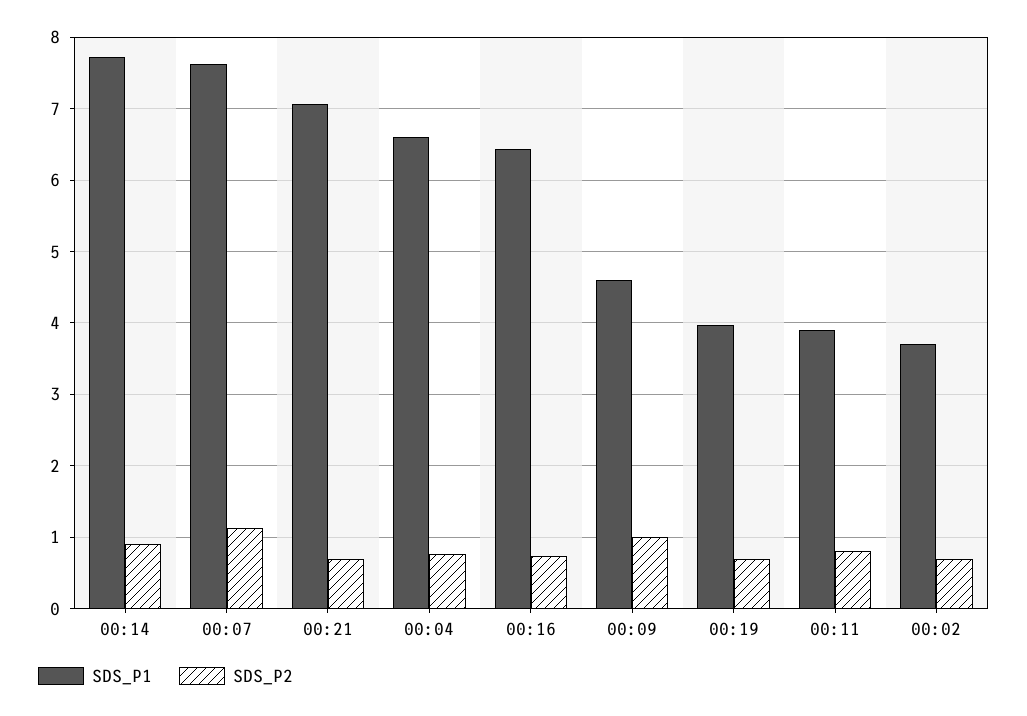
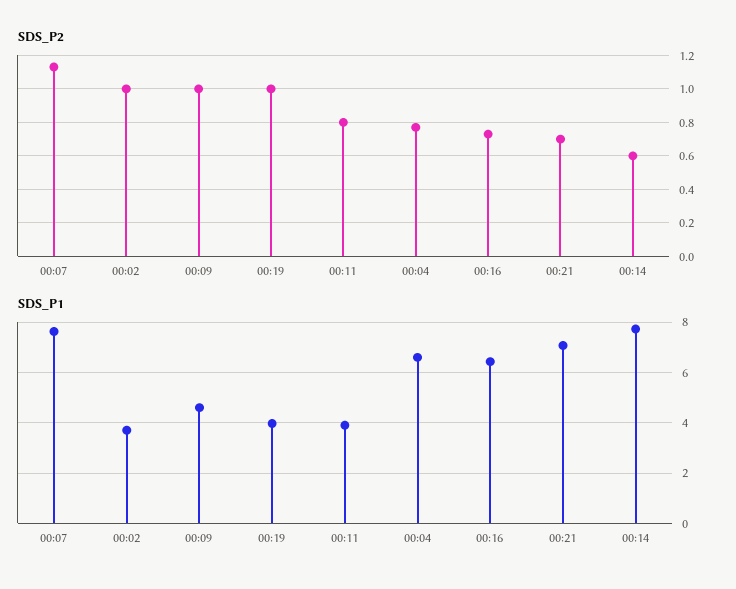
SDS_P2, 00:14: 0.9 -> 0.6
SDS_P2, 00:19: 0.7 -> 1
SDS_P2, 00:02: 0.7 -> 1

